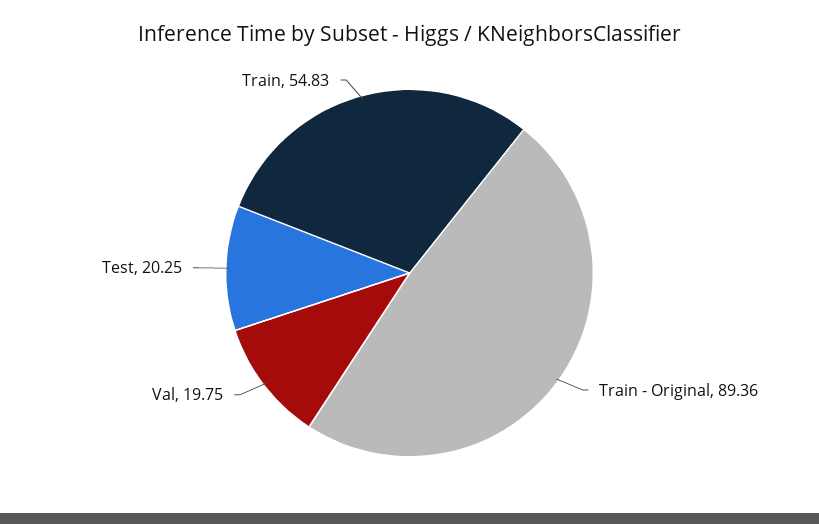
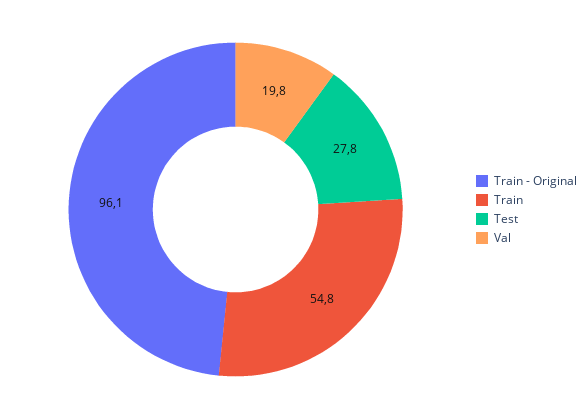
Train - Original: 89.36 -> 96.1
Test: 20.25 -> 27.8

